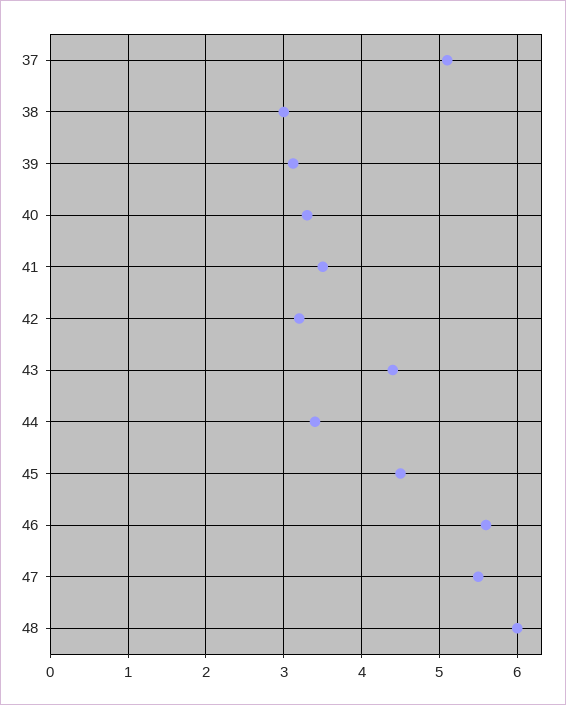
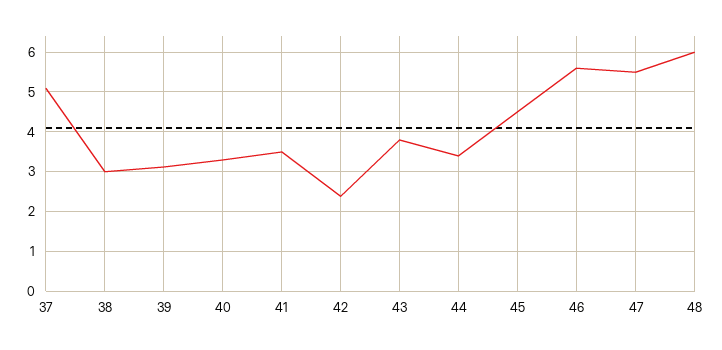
42: 3.2 -> 2.4
43: 4.4 -> 3.8

